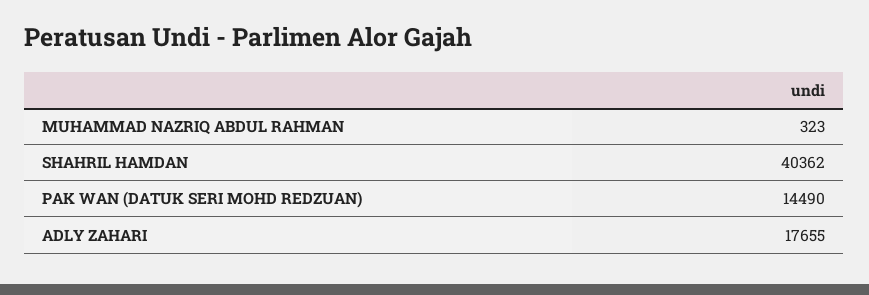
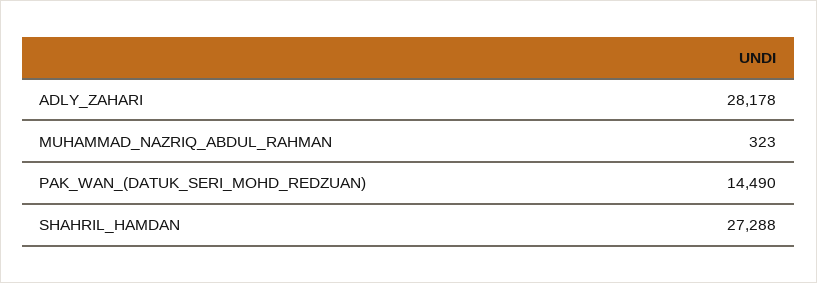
SHAHRIL HAMDAN: 40362 -> 27288
ADLY ZAHARI: 17655 -> 28178

